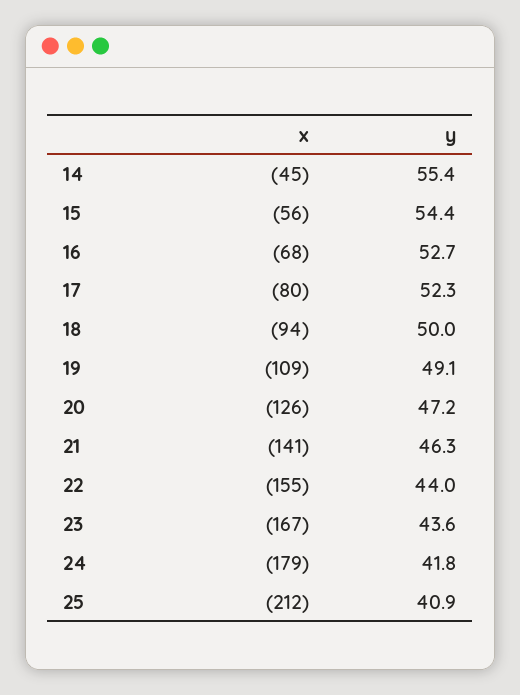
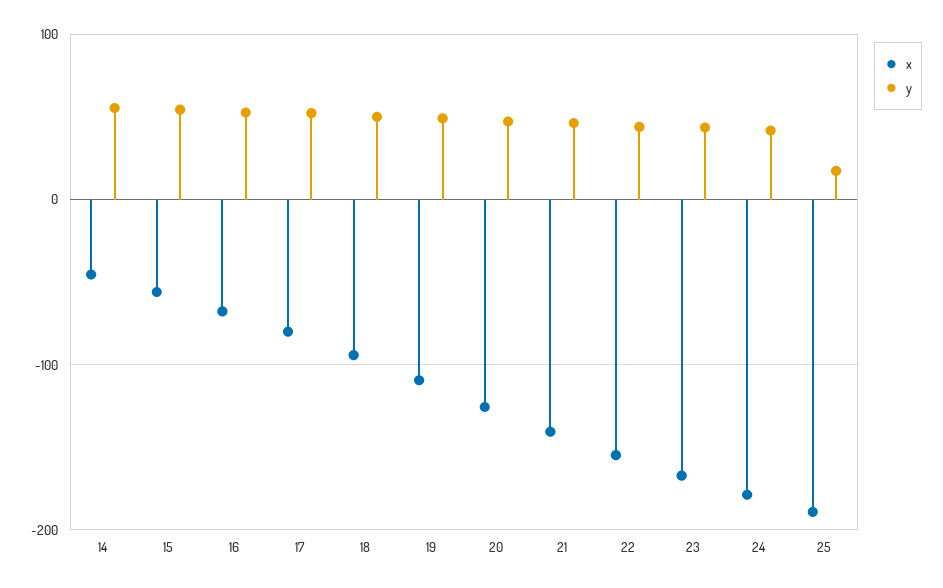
x, 25: -212 -> -190
y, 25: 40.9 -> 20

